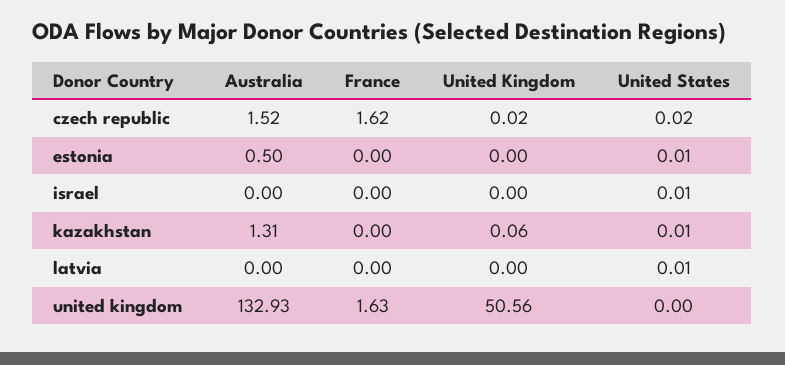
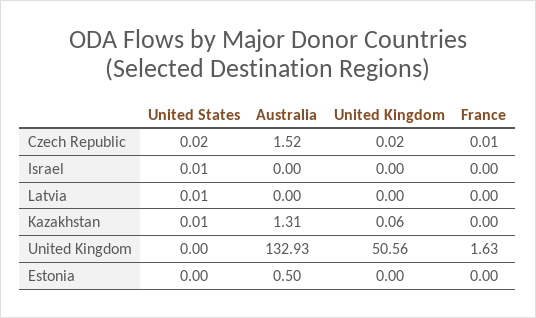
France, czech republic: 1.62 -> 0.01
United States, estonia: 0.01 -> 0

